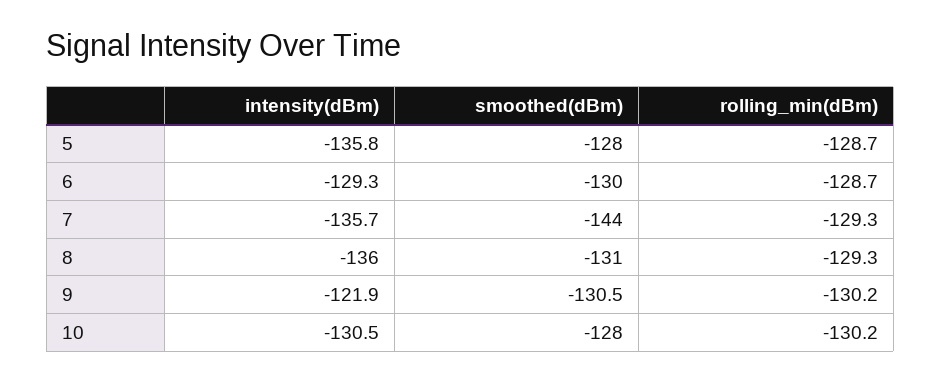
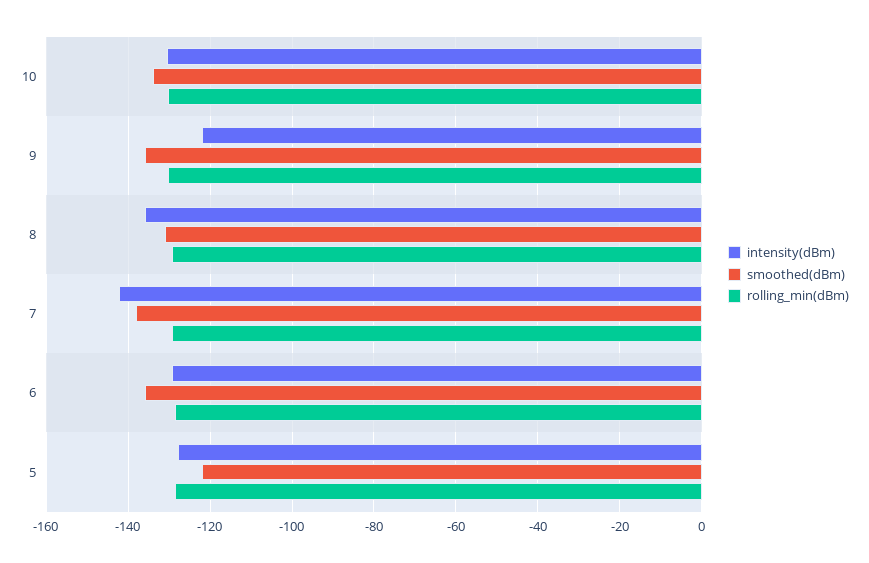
intensity(dBm), 5: -135.8 -> -128
smoothed(dBm), 5: -128 -> -122
smoothed(dBm), 6: -130 -> -136
intensity(dBm), 7: -135.7 -> -142
smoothed(dBm), 7: -144 -> -138
smoothed(dBm), 9: -130.5 -> -136
smoothed(dBm), 10: -128 -> -134

